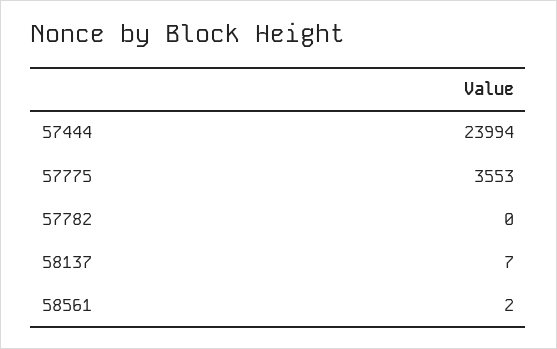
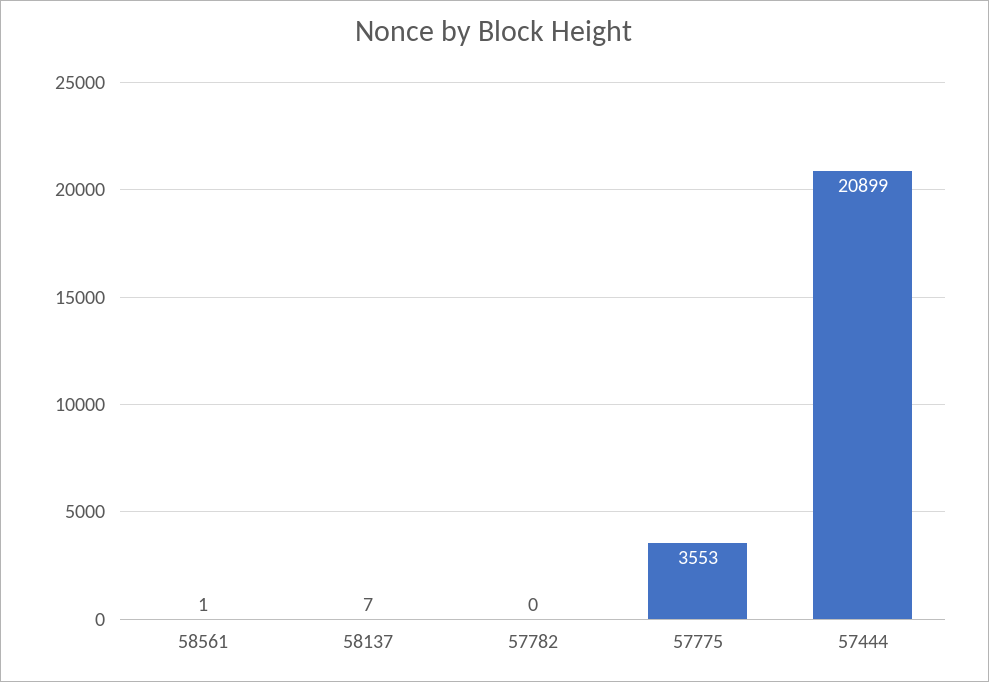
57444: 23994 -> 20899
58561: 2 -> 1

